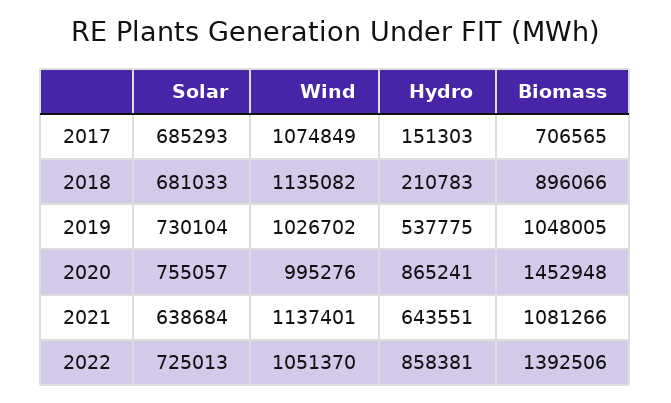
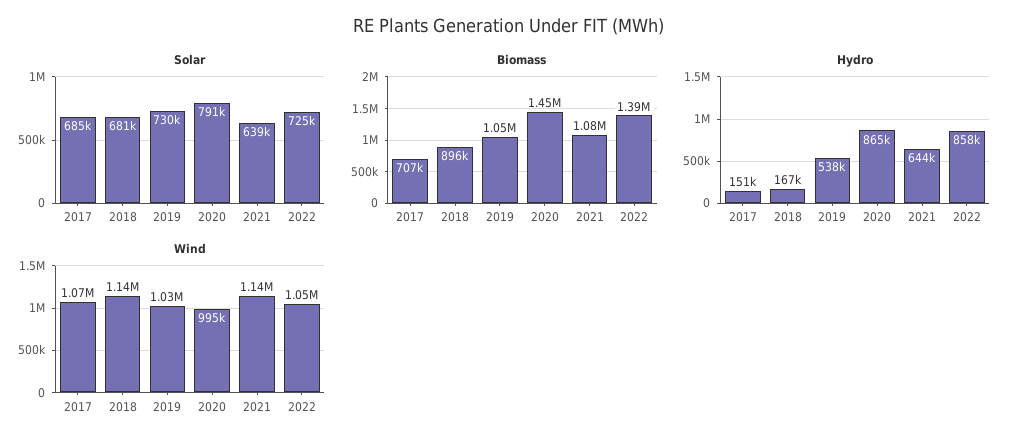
Hydro, 2018: 210783 -> 167000
Solar, 2020: 755057 -> 791000

